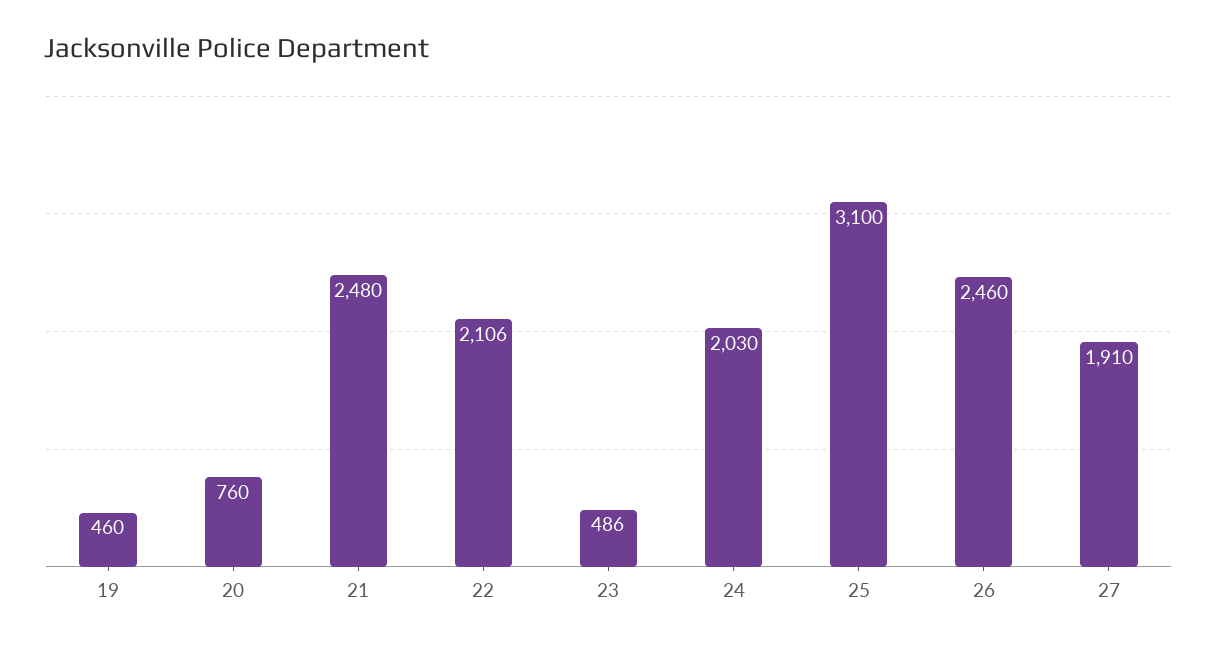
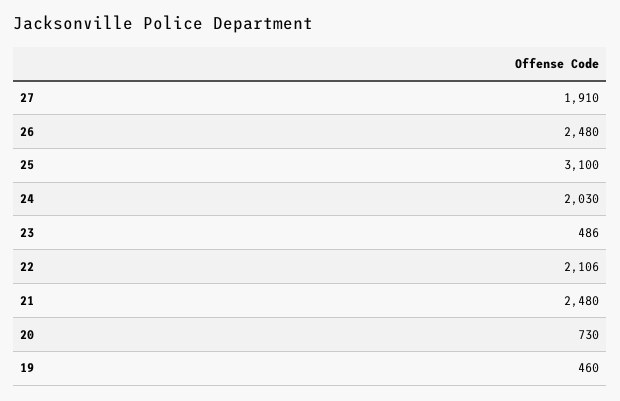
20: 760 -> 730
26: 2460 -> 2480

